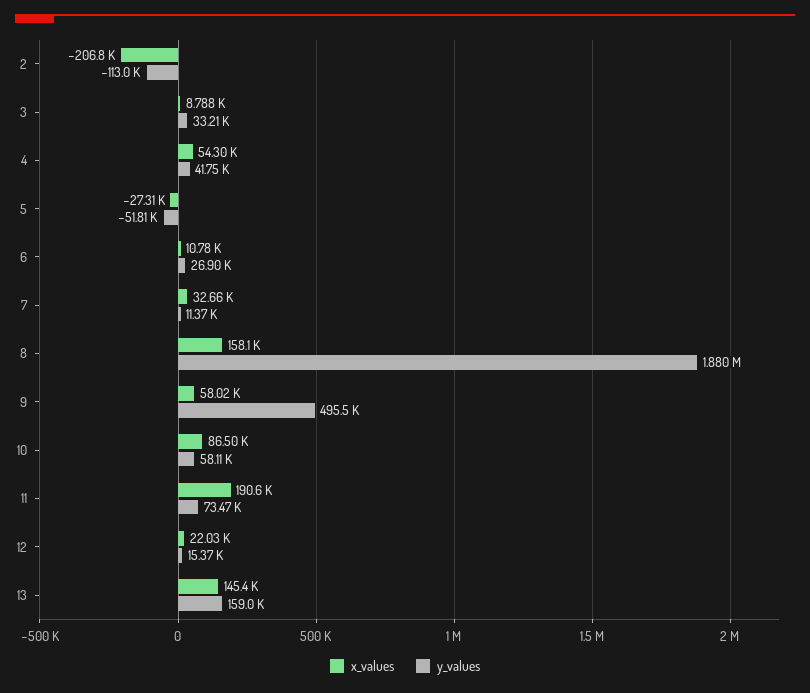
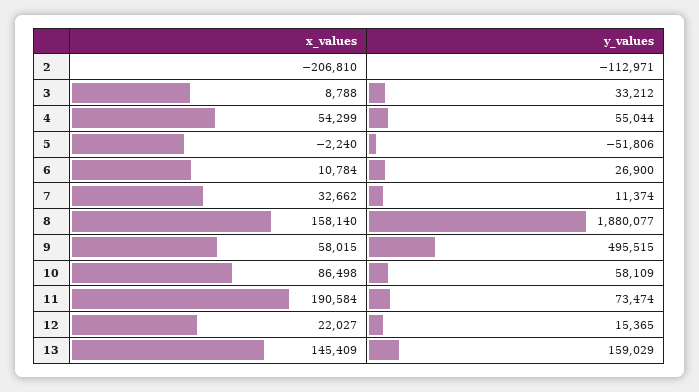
y_values, 4: 41750 -> 55044
x_values, 5: -27310 -> -2240

